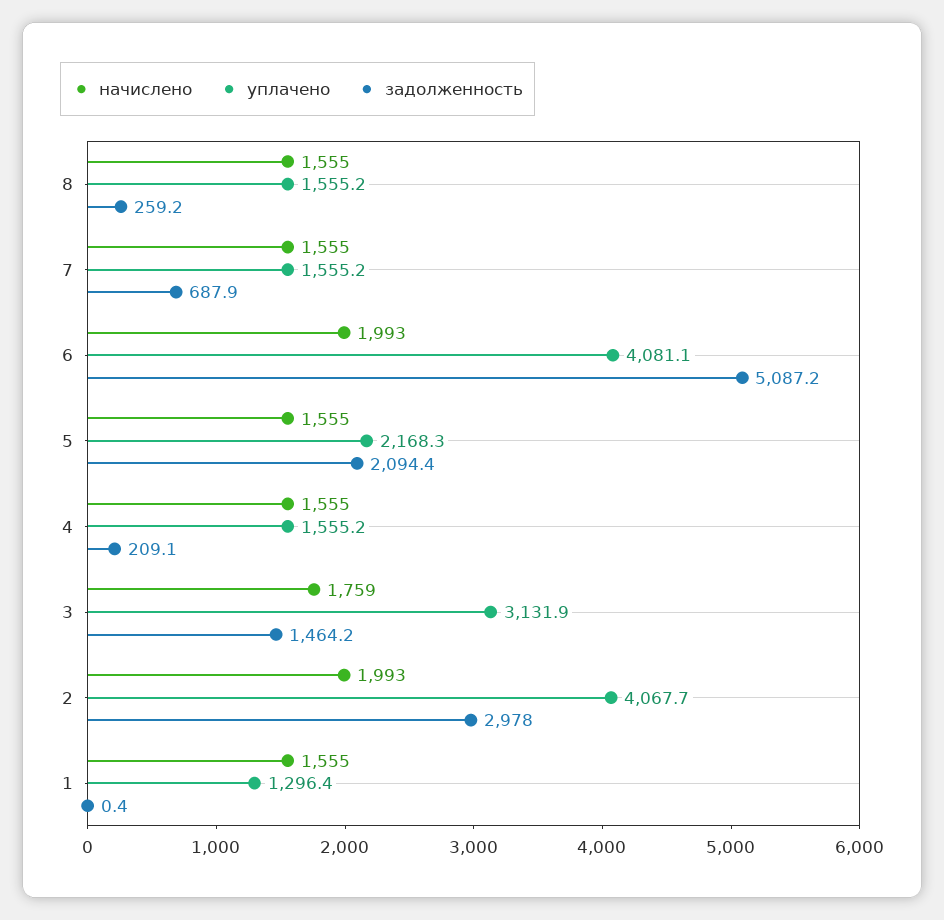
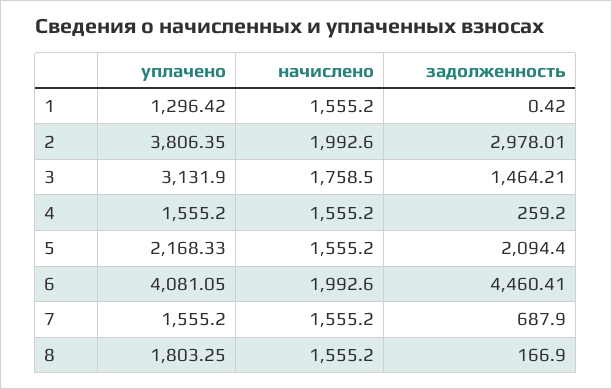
уплачено, 8: 1555.2 -> 1803.25
задолженность, 8: 259.2 -> 166.9
задолженность, 6: 5087.2 -> 4460.41
задолженность, 4: 209.1 -> 259.2
уплачено, 2: 4067.7 -> 3806.35

